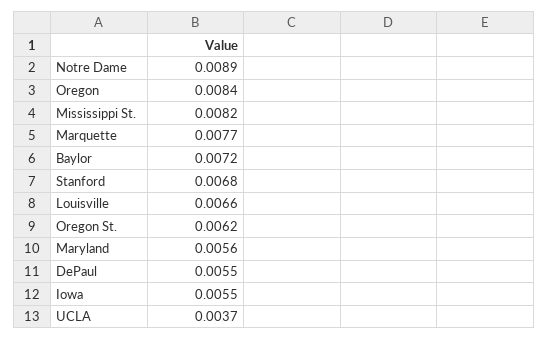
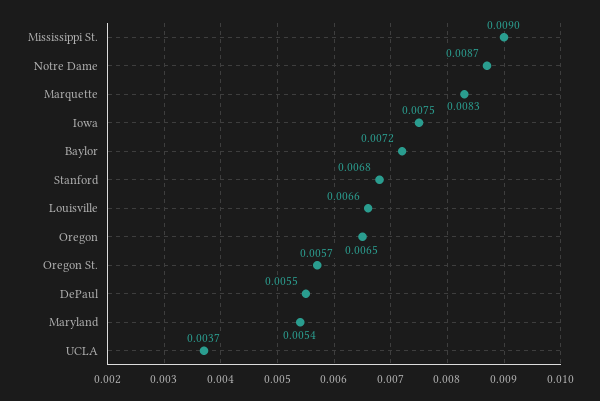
Notre Dame: 0.0089 -> 0.0087
Oregon: 0.0084 -> 0.0065
Mississippi St.: 0.0082 -> 0.009
Marquette: 0.0077 -> 0.0083
Oregon St.: 0.0062 -> 0.0057
Maryland: 0.0056 -> 0.0054
Iowa: 0.0055 -> 0.0075

